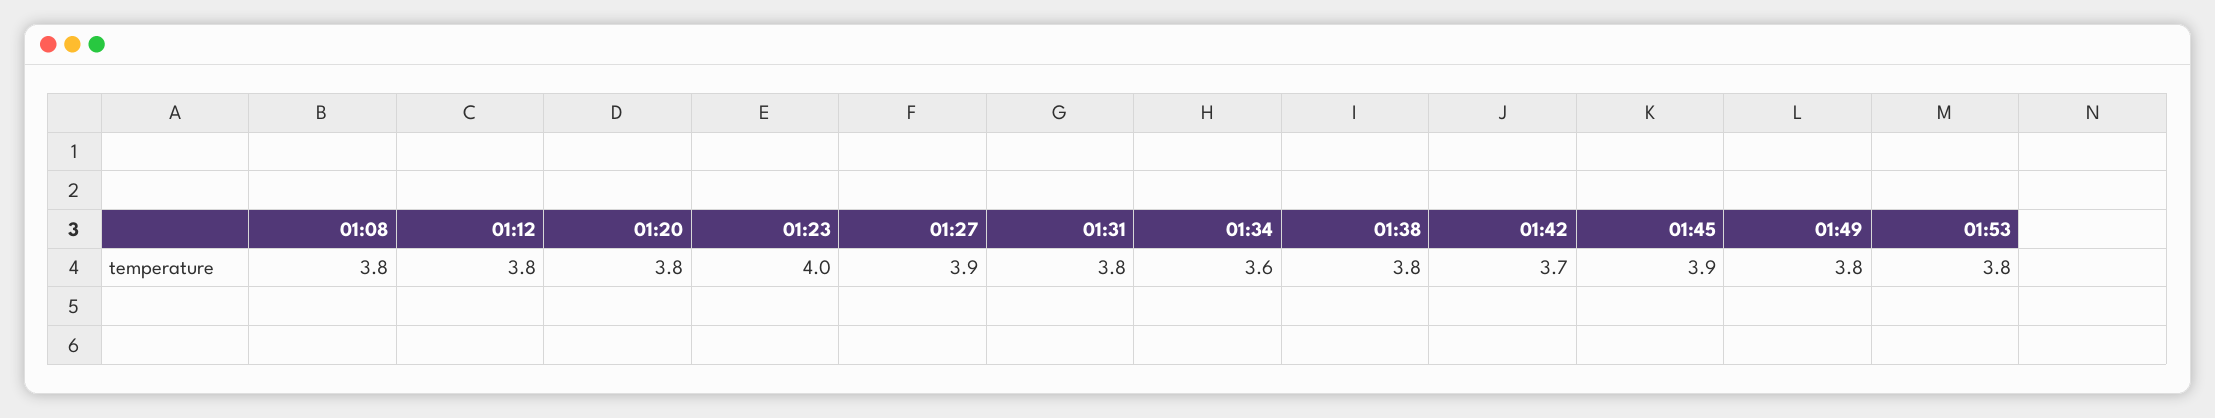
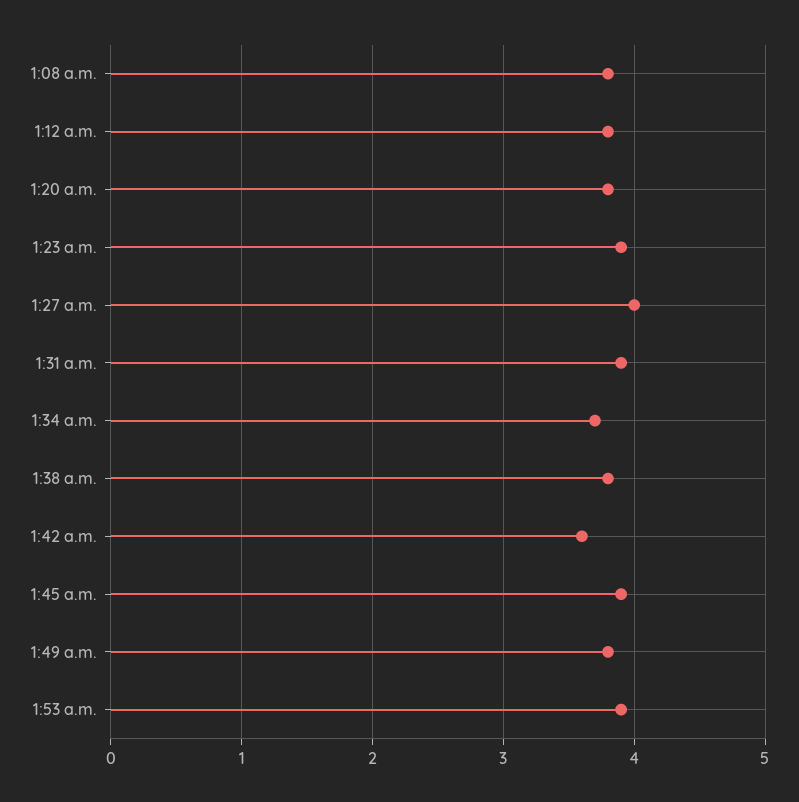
01:23: 4 -> 3.9
01:27: 3.9 -> 4
01:31: 3.8 -> 3.9
01:34: 3.6 -> 3.7
01:42: 3.7 -> 3.6
01:53: 3.8 -> 3.9

